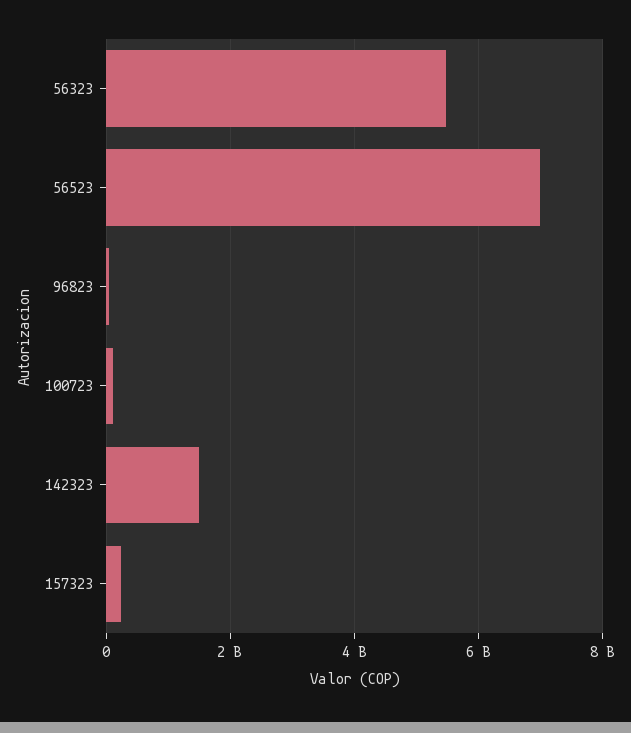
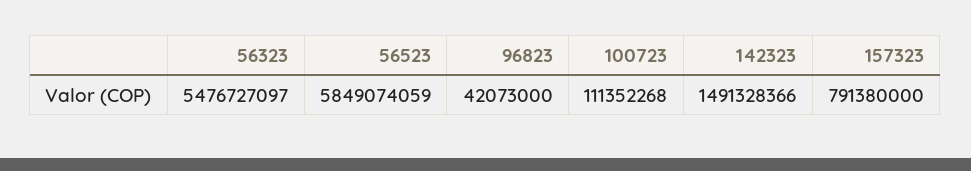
56523: 7000000000 -> 5849074059
157323: 200000000 -> 791380000

